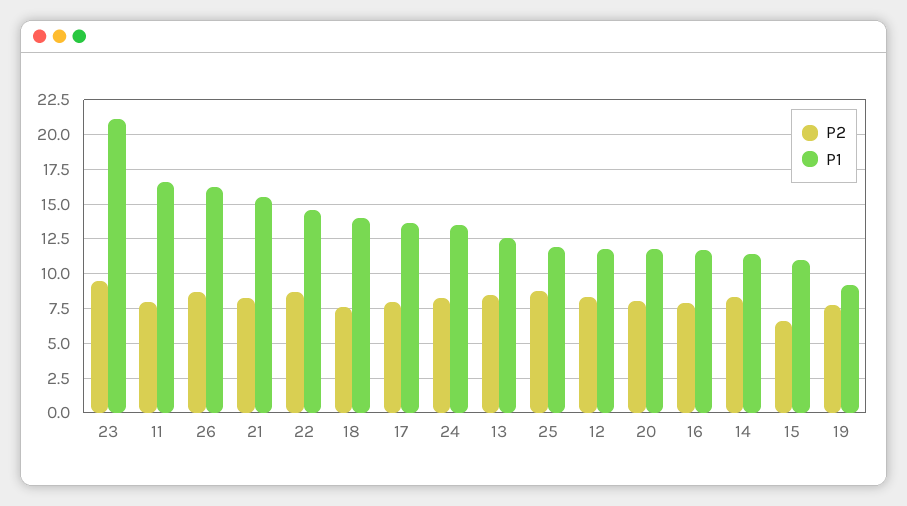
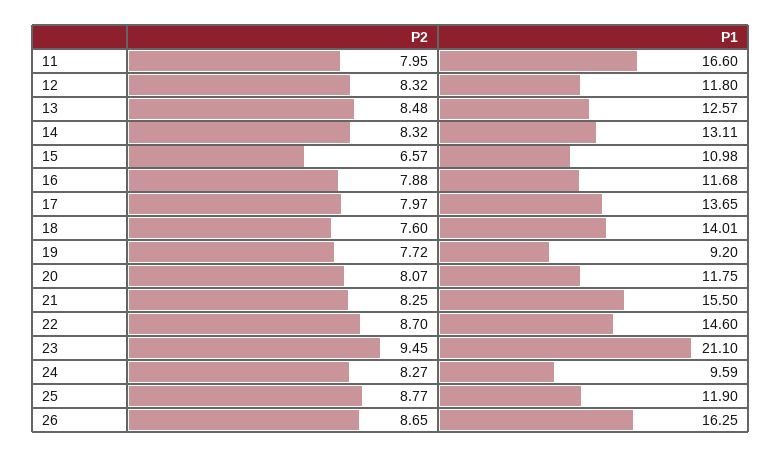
P1, 24: 13.5 -> 9.59
P1, 14: 11.5 -> 13.11

